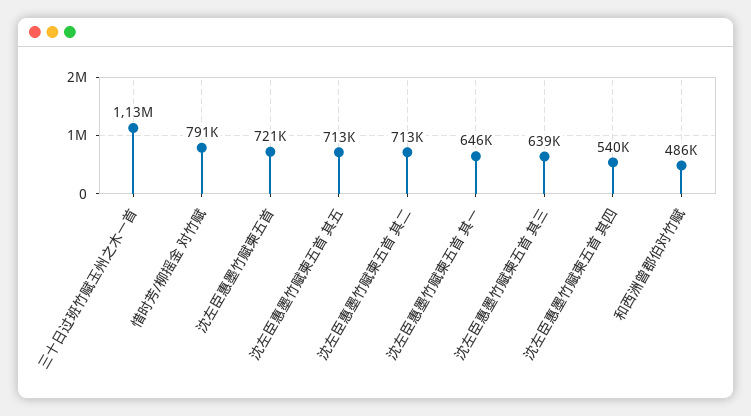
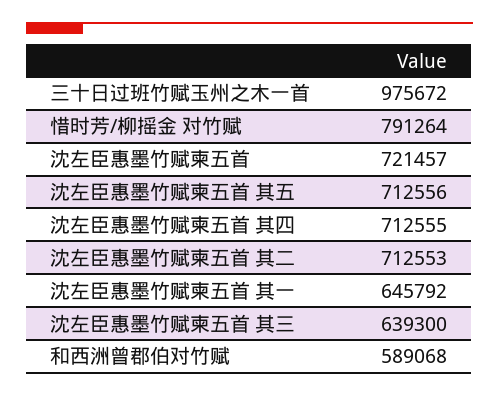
三十日过班竹赋玉州之木一首: 1130000 -> 975672
沈左臣惠墨竹赋柬五首 其四: 540000 -> 712555
和西洲曾郡伯对竹赋: 486000 -> 589068

